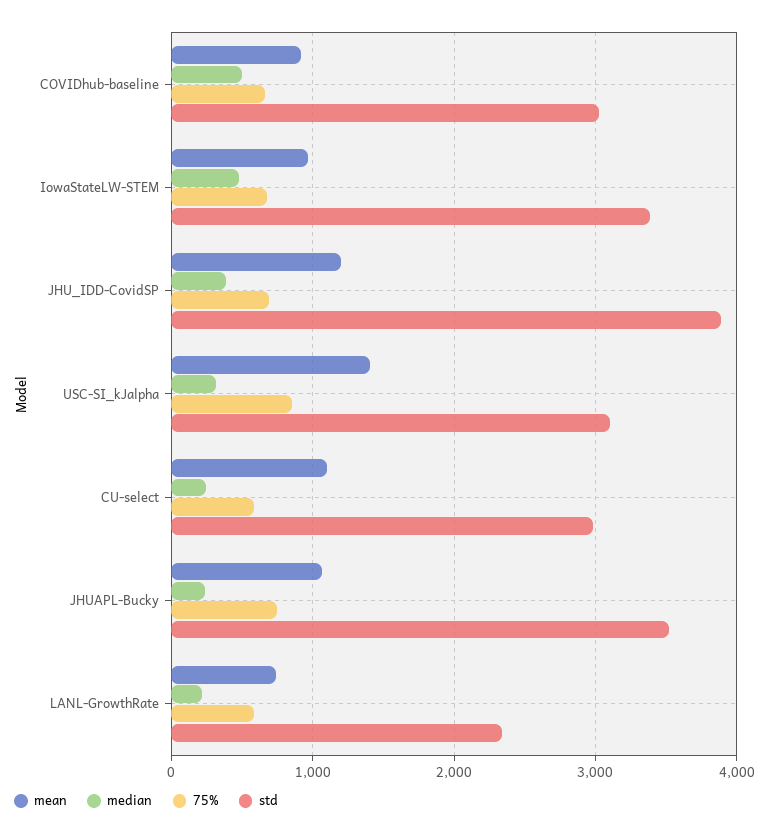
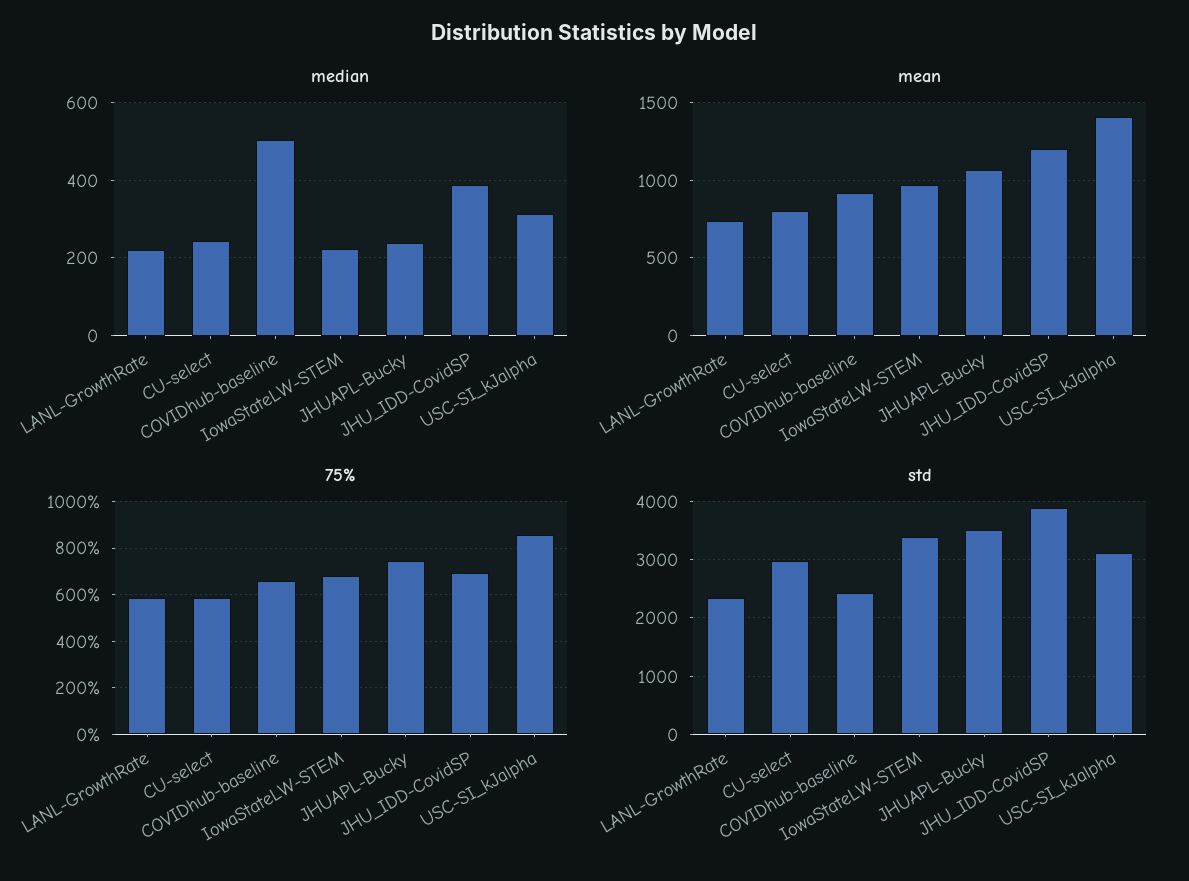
std, COVIDhub-baseline: 3000 -> 2400
median, IowaStateLW-STEM: 500 -> 220
mean, CU-select: 1100 -> 800

